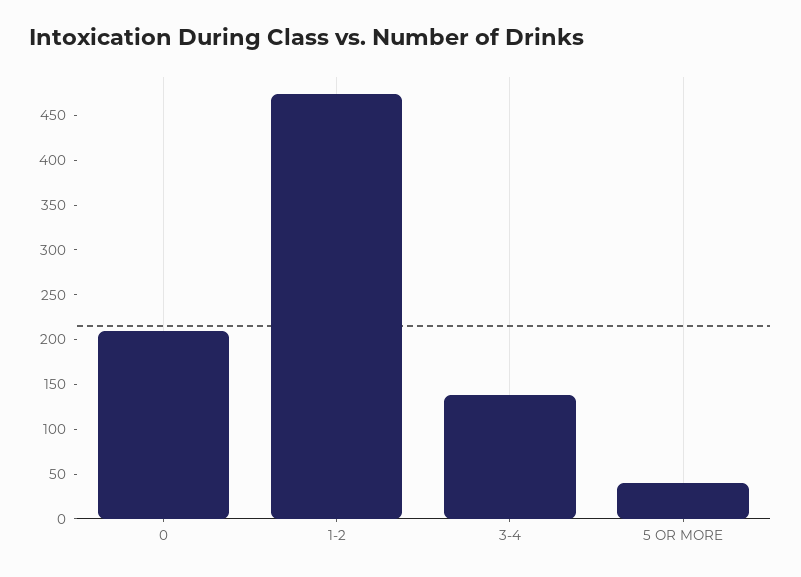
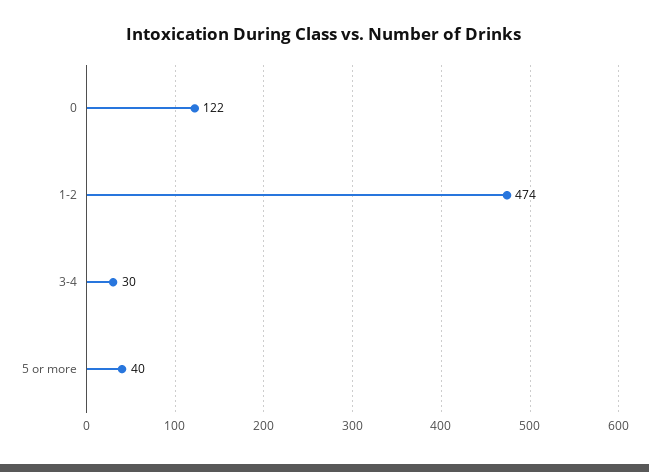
0: 210 -> 122
3-4: 140 -> 30

